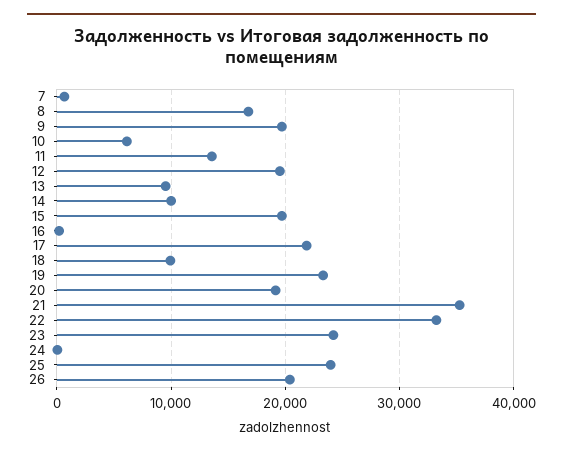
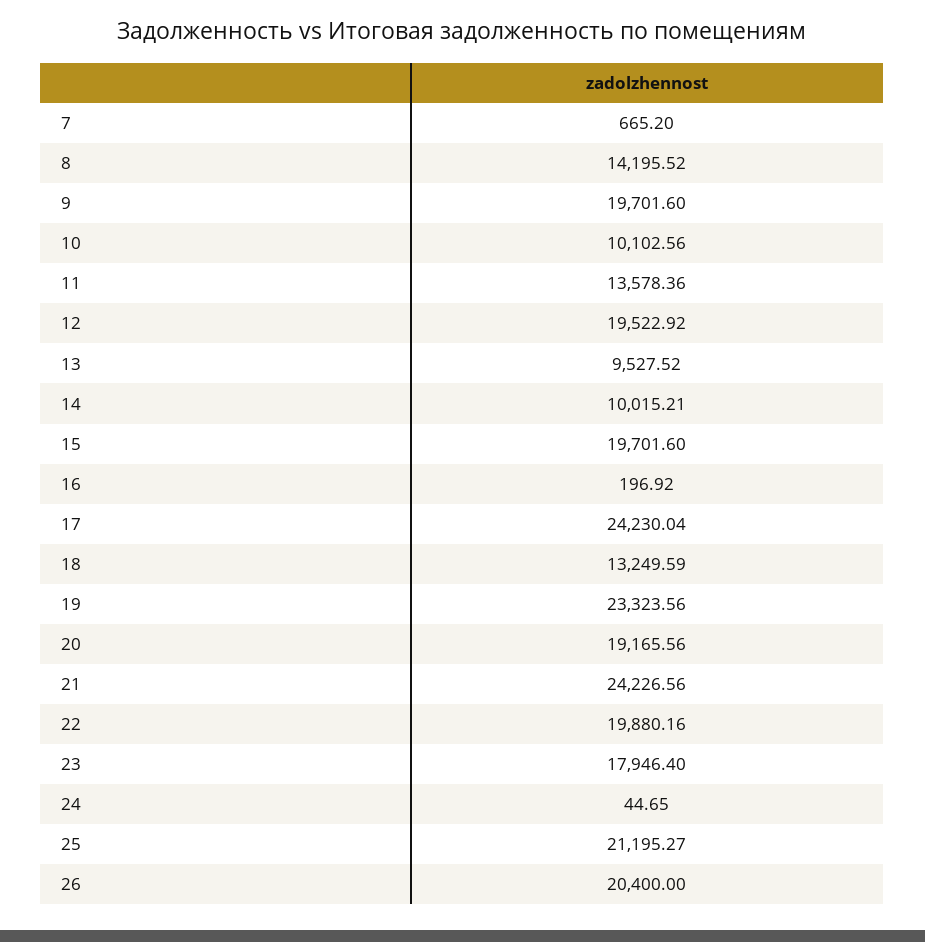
8: 17000 -> 14195.52
10: 6000 -> 10102.56
17: 22000 -> 24230.04
18: 10000 -> 13249.59
21: 35000 -> 24226.56
22: 33000 -> 19880.16
23: 24000 -> 17946.4
25: 24000 -> 21195.27

